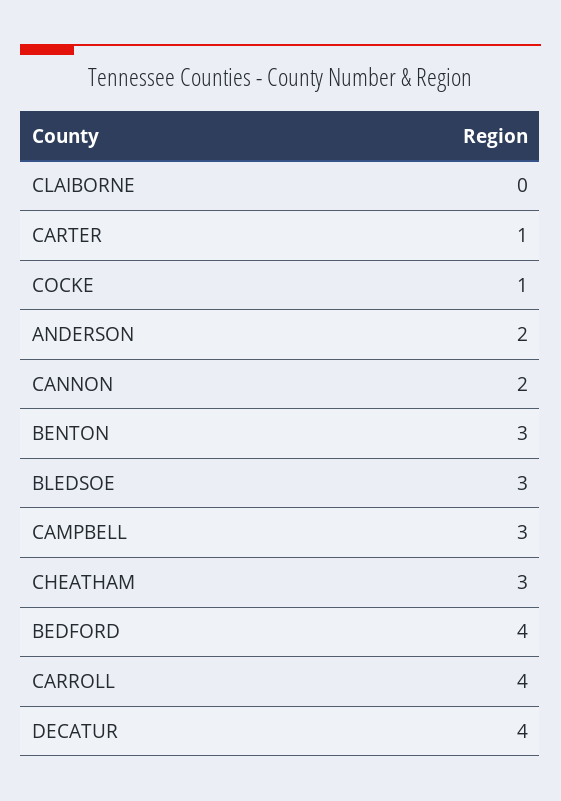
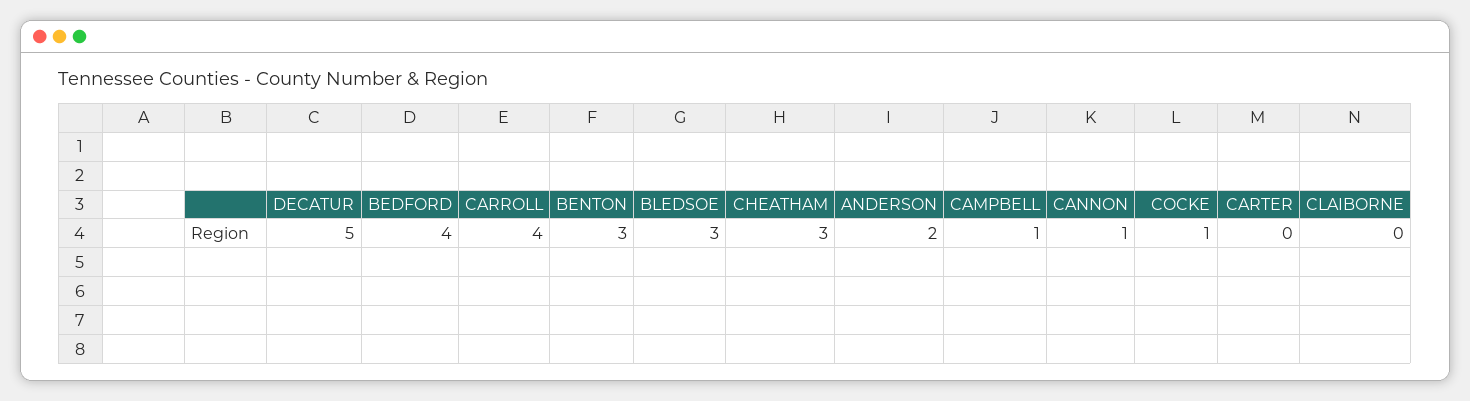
CARTER: 1 -> 0
CANNON: 2 -> 1
CAMPBELL: 3 -> 1
DECATUR: 4 -> 5

